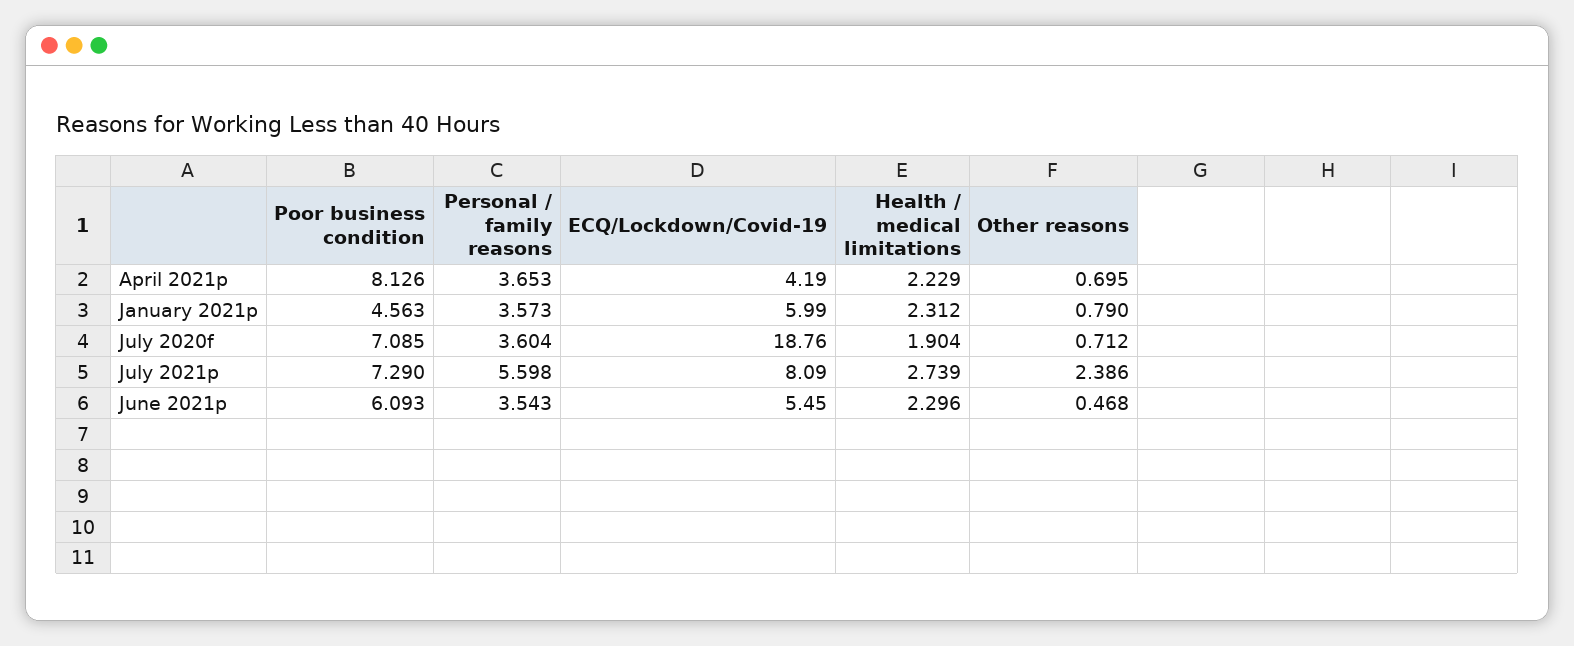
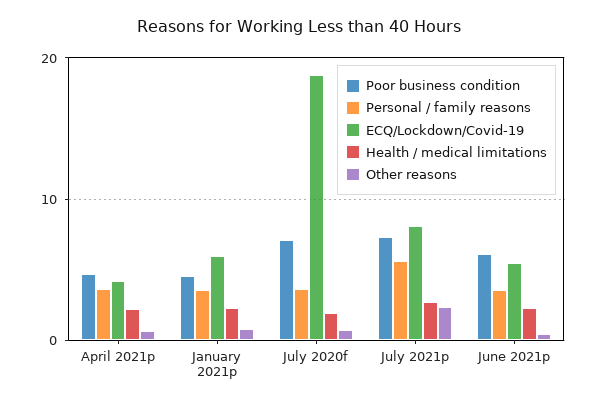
Poor business condition, April 2021p: 8.126 -> 5

